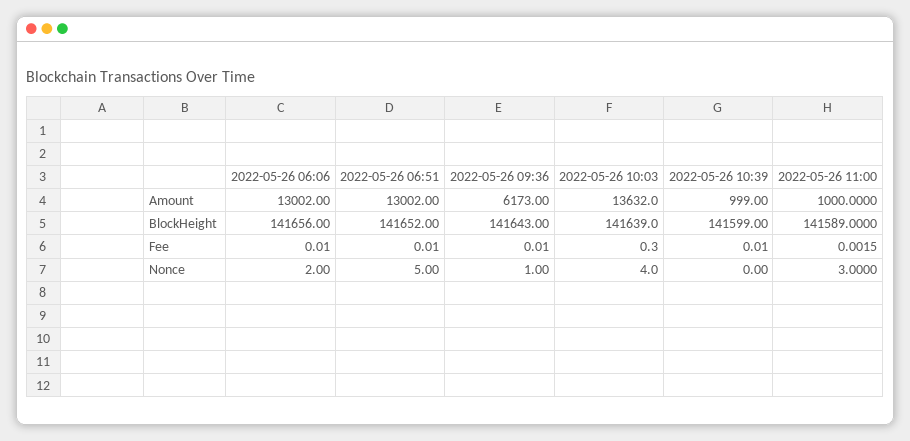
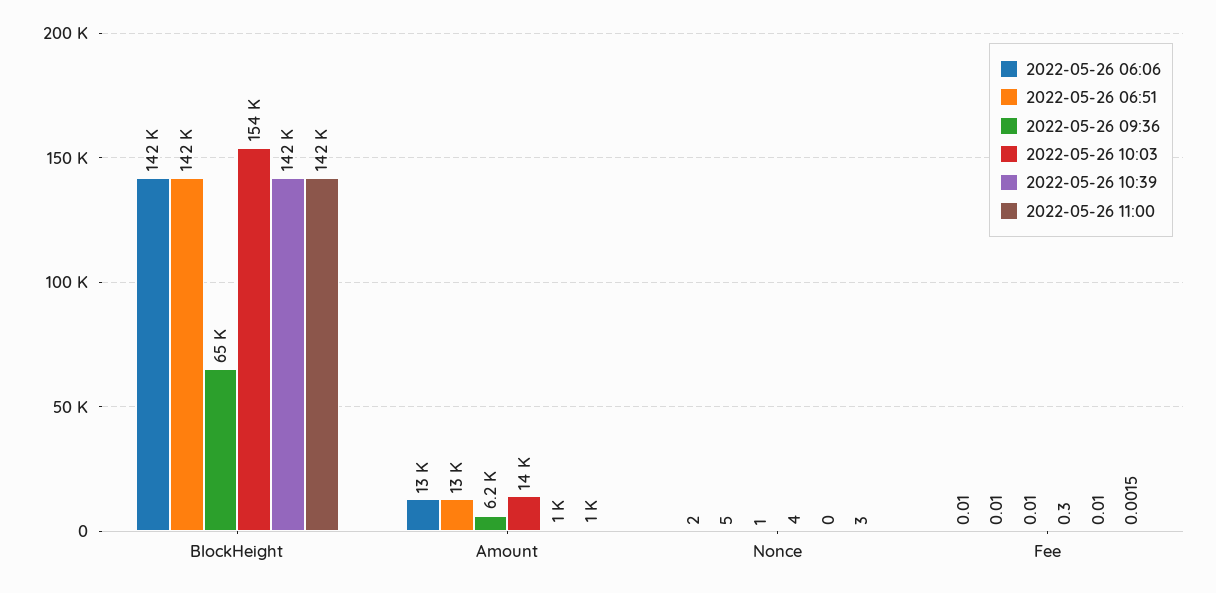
2022-05-26 09:36, BlockHeight: 141643 -> 65000
2022-05-26 10:03, BlockHeight: 141639 -> 154000

